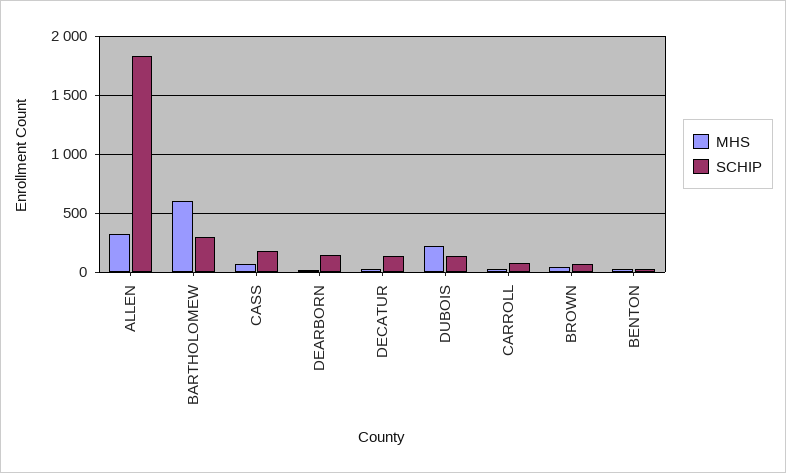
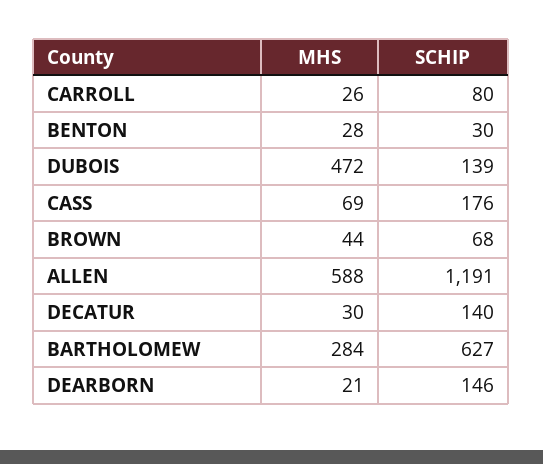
MHS, ALLEN: 300 -> 588
SCHIP, ALLEN: 1800 -> 1191
MHS, BARTHOLOMEW: 600 -> 284
SCHIP, BARTHOLOMEW: 300 -> 627
MHS, DUBOIS: 200 -> 472

